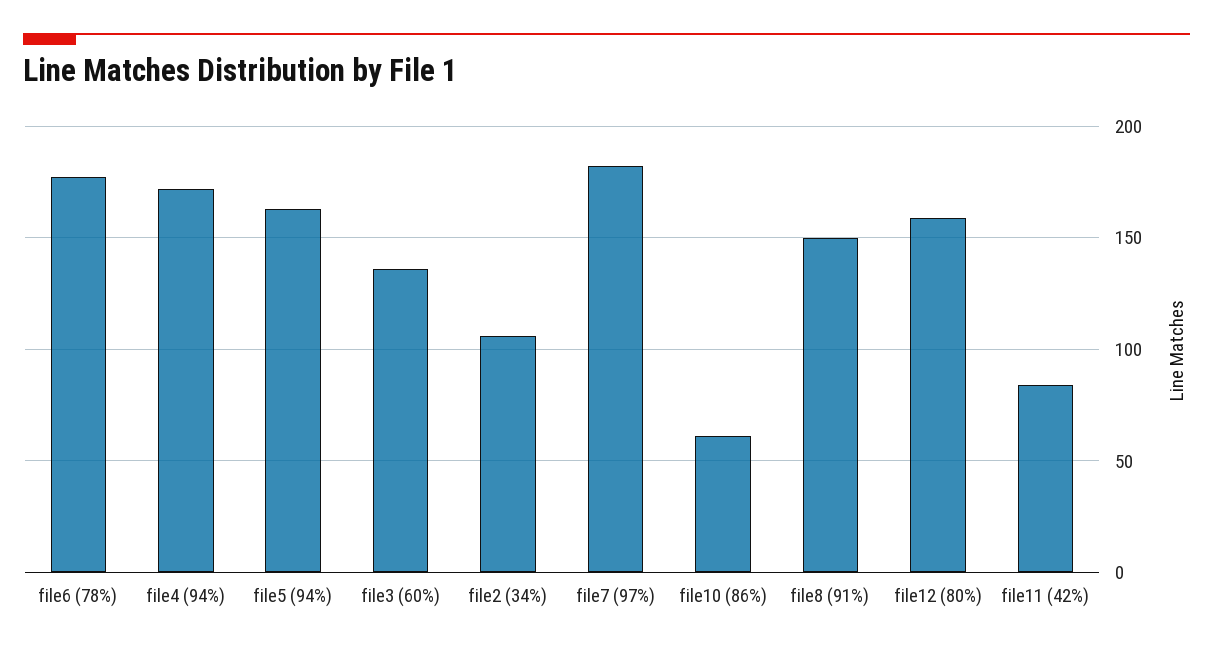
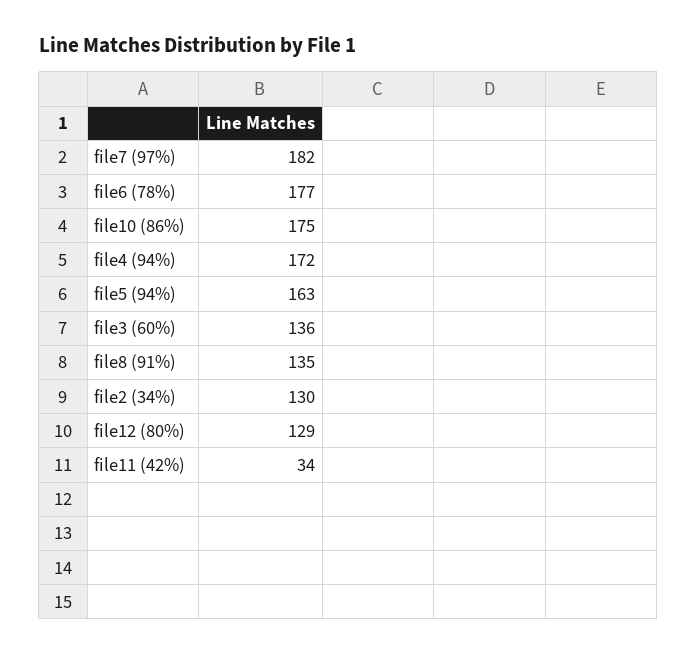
file2 (34%): 105 -> 130
file10 (86%): 60 -> 175
file8 (91%): 150 -> 135
file12 (80%): 160 -> 129
file11 (42%): 85 -> 34

